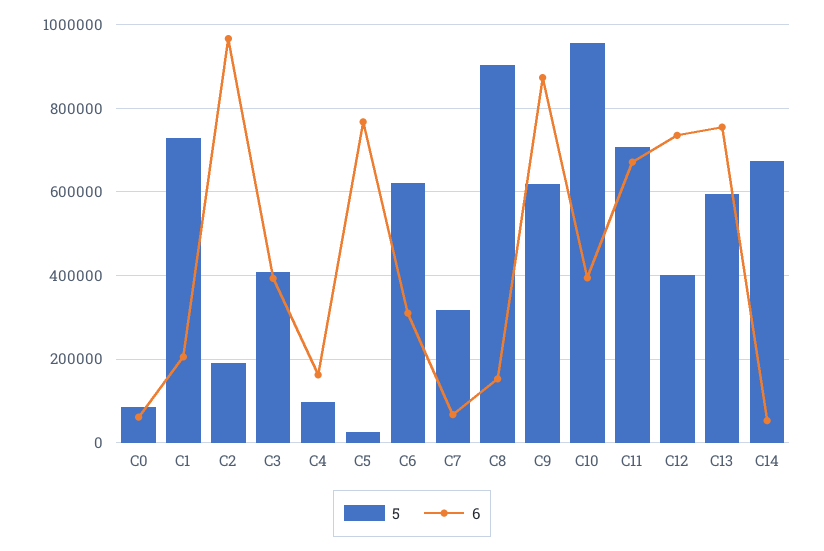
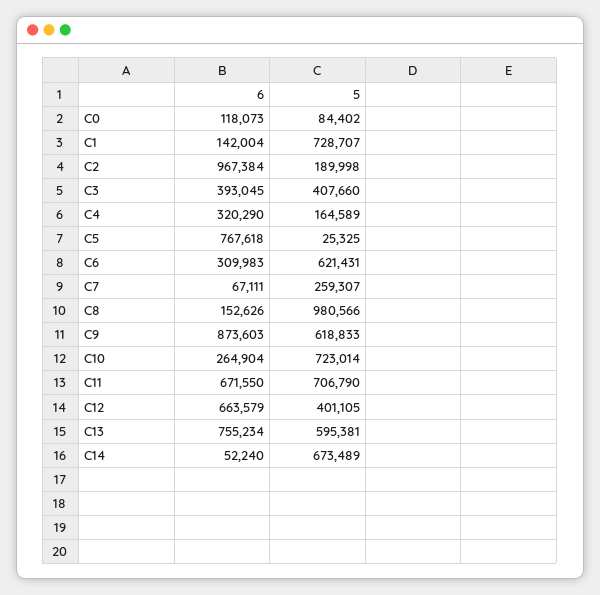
6, C0: 60000 -> 118073
6, C1: 200000 -> 142004
5, C4: 100000 -> 164589
6, C4: 160000 -> 320290
5, C7: 320000 -> 259307
5, C8: 900000 -> 980566
5, C10: 960000 -> 723014
6, C10: 400000 -> 264904
6, C12: 740000 -> 663579

